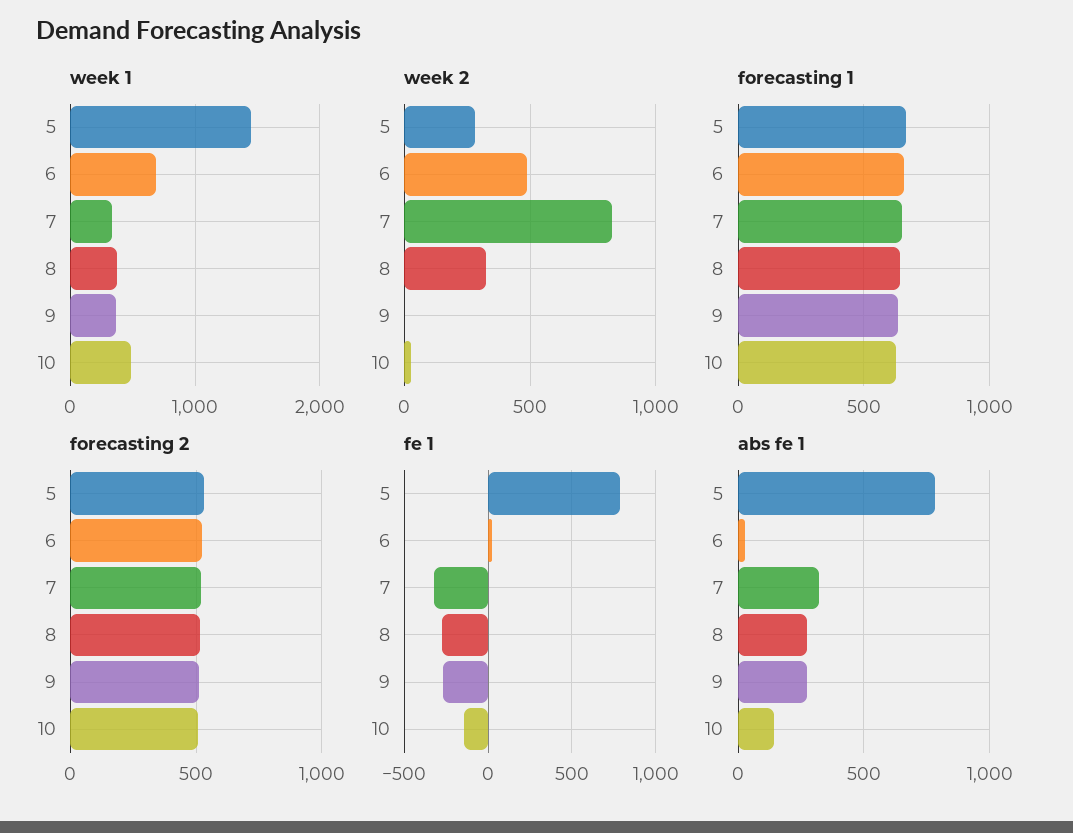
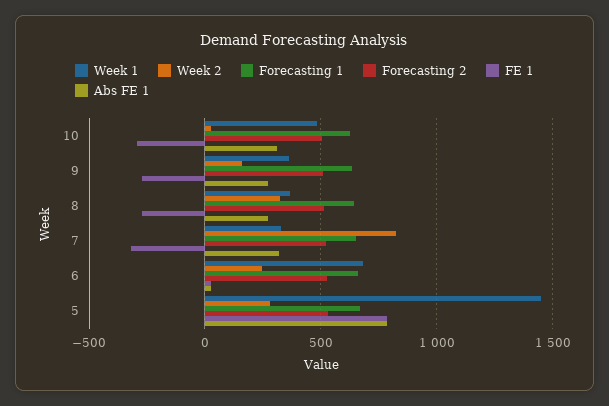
week 2, 6: 500 -> 250
week 2, 9: 0 -> 150
fe 1, 10: -150 -> -300
abs fe 1, 10: 150 -> 300

